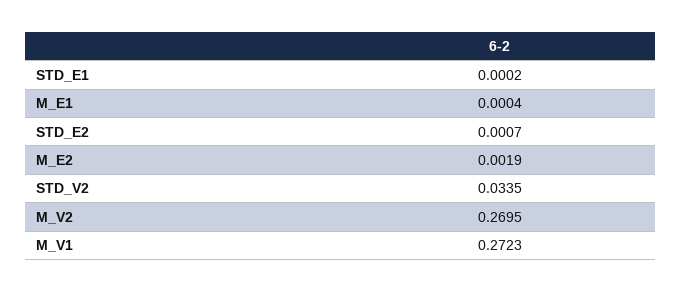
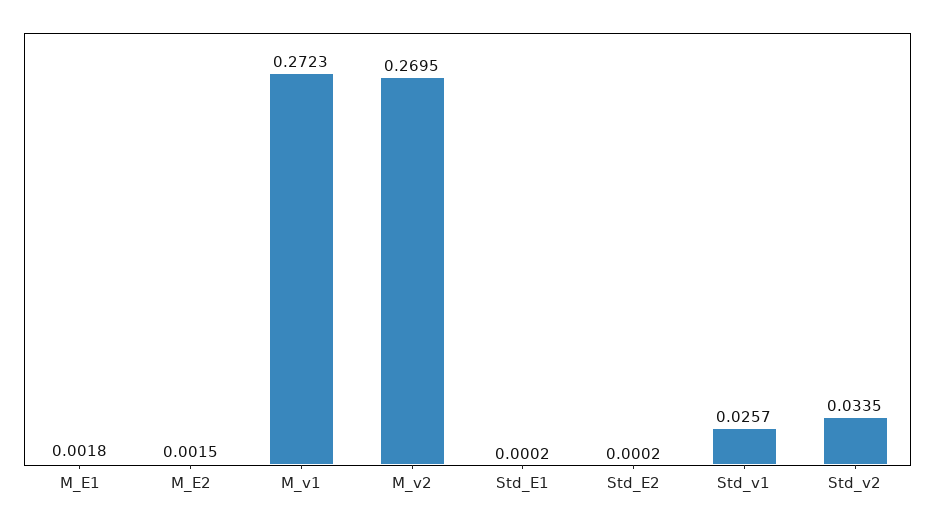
M_E1: 0.0004 -> 0.0018
STD_E2: 0.0007 -> 0.0002
M_E2: 0.0019 -> 0.0015
Std_v1: none -> 0.0257

